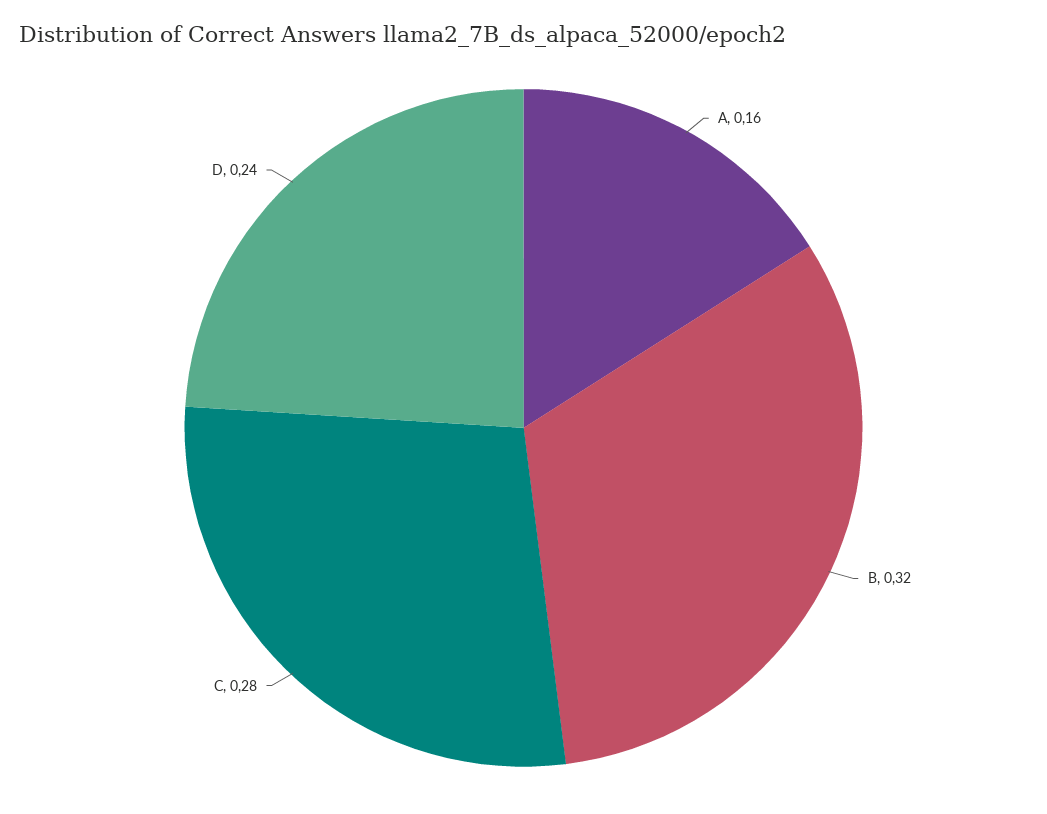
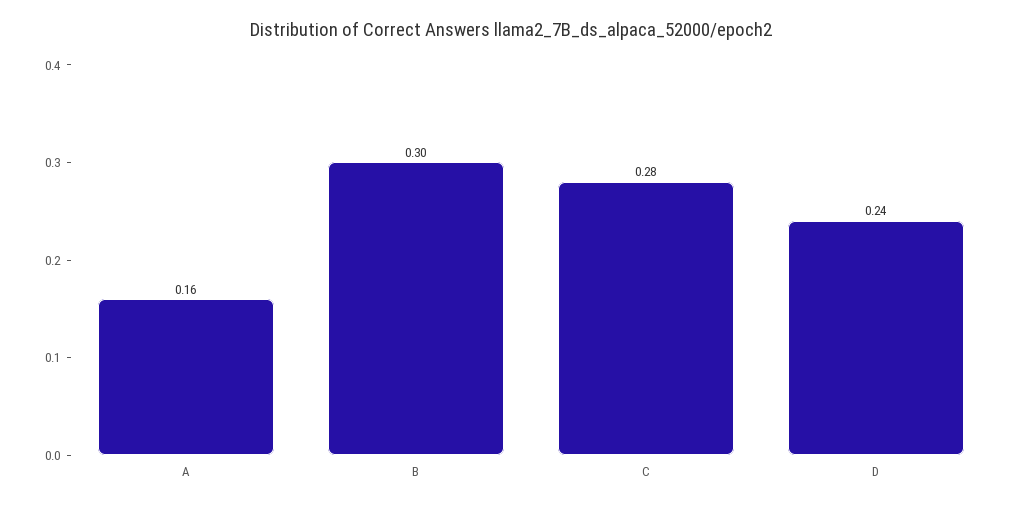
B: 0.32 -> 0.3

